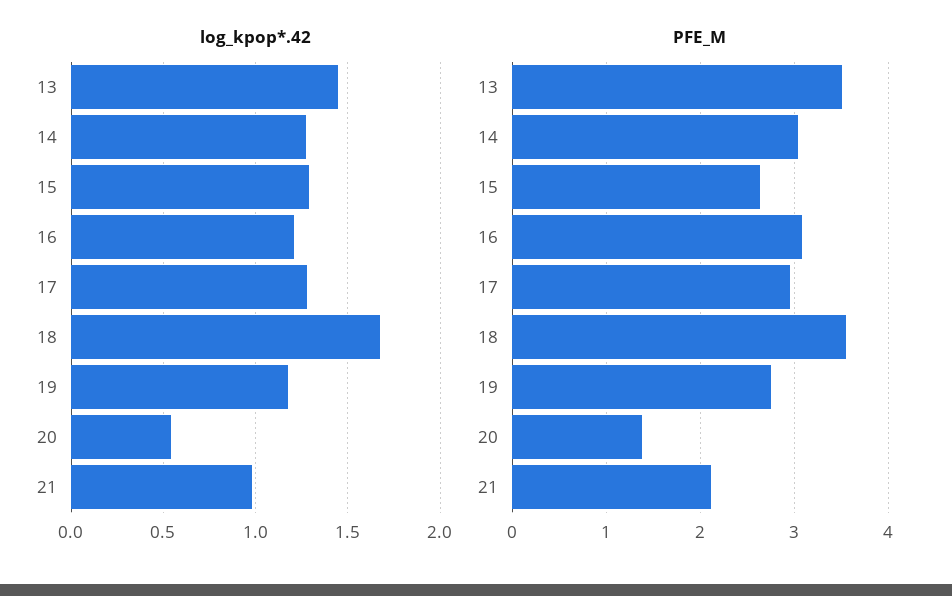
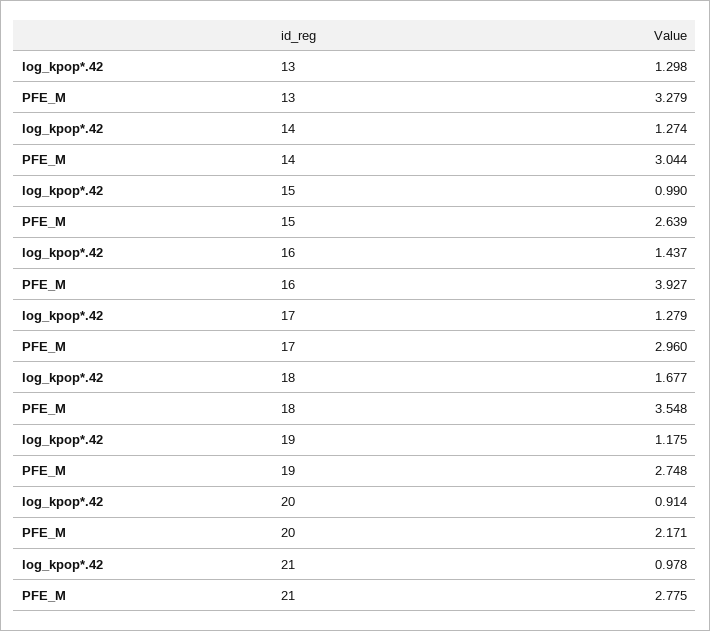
log_kpop*.42, 13: 1.45 -> 1.298
log_kpop*.42, 15: 1.3 -> 0.99
log_kpop*.42, 16: 1.2 -> 1.437
log_kpop*.42, 20: 0.55 -> 0.914
PFE_M, 13: 3.5 -> 3.279
PFE_M, 16: 3.1 -> 3.927
PFE_M, 20: 1.4 -> 2.171
PFE_M, 21: 2.1 -> 2.775

